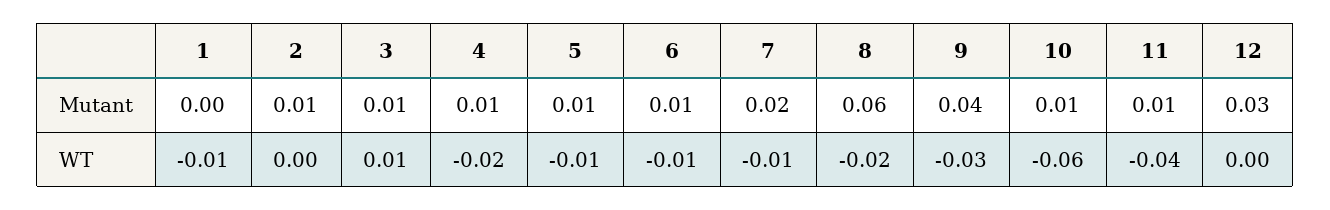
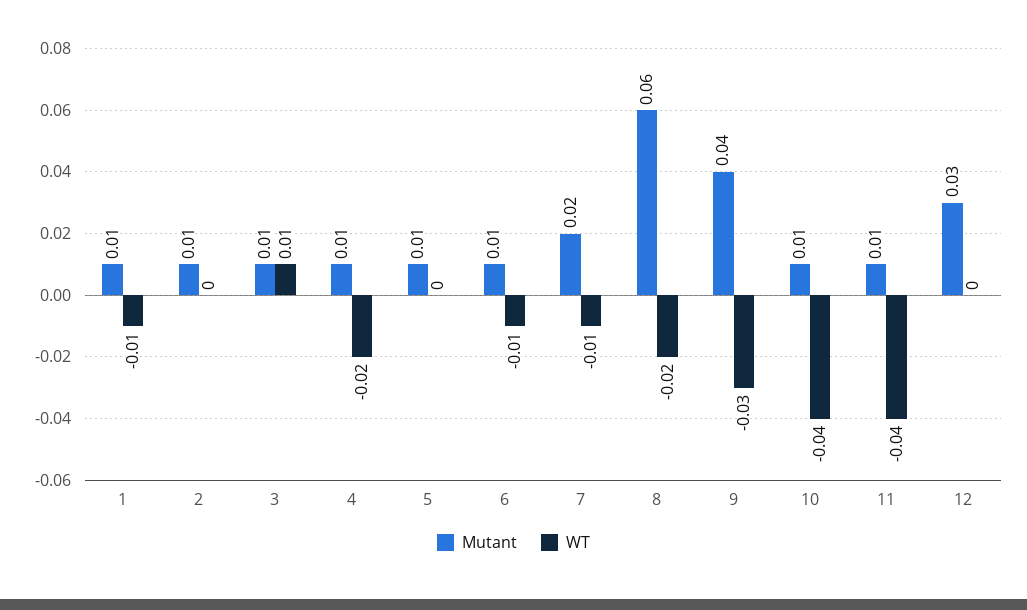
Mutant, 1: 0 -> 0.01
WT, 5: -0.01 -> 0
WT, 10: -0.06 -> -0.04

